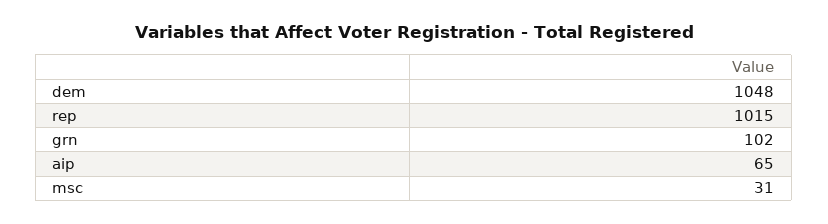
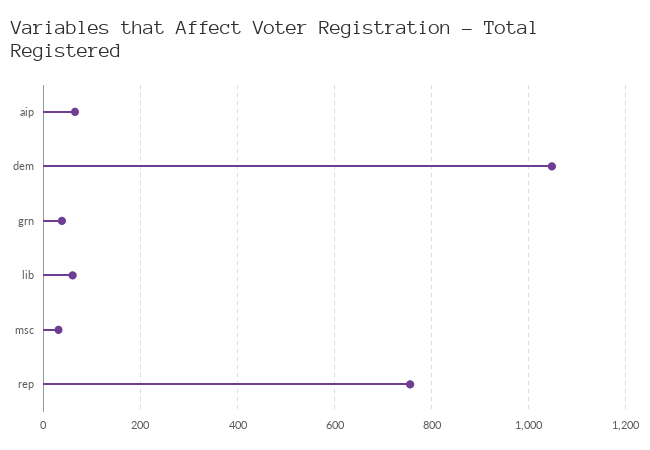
rep: 1015 -> 760
grn: 102 -> 40
lib: none -> 60

